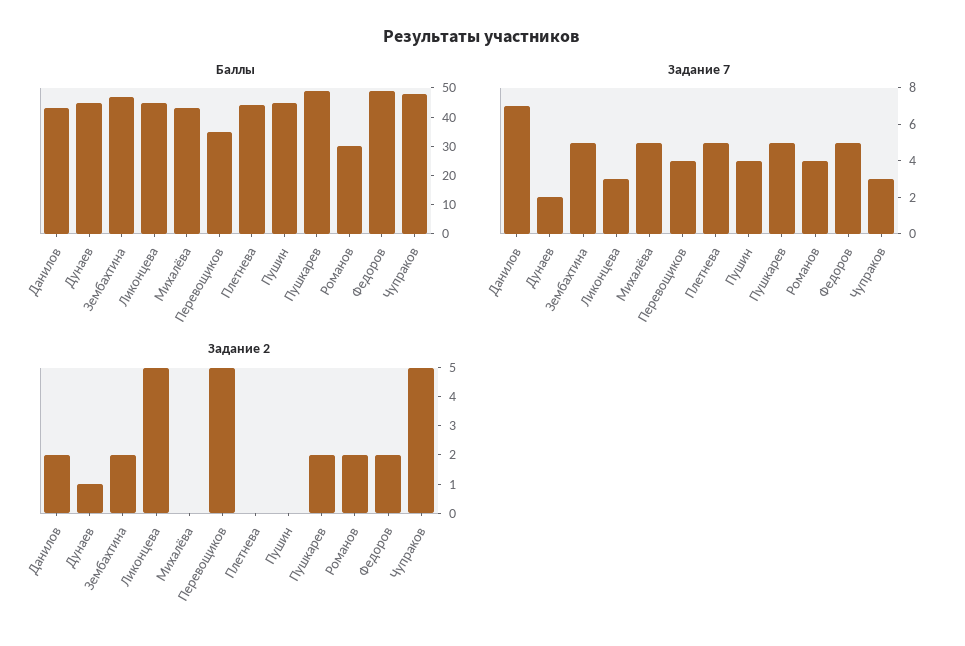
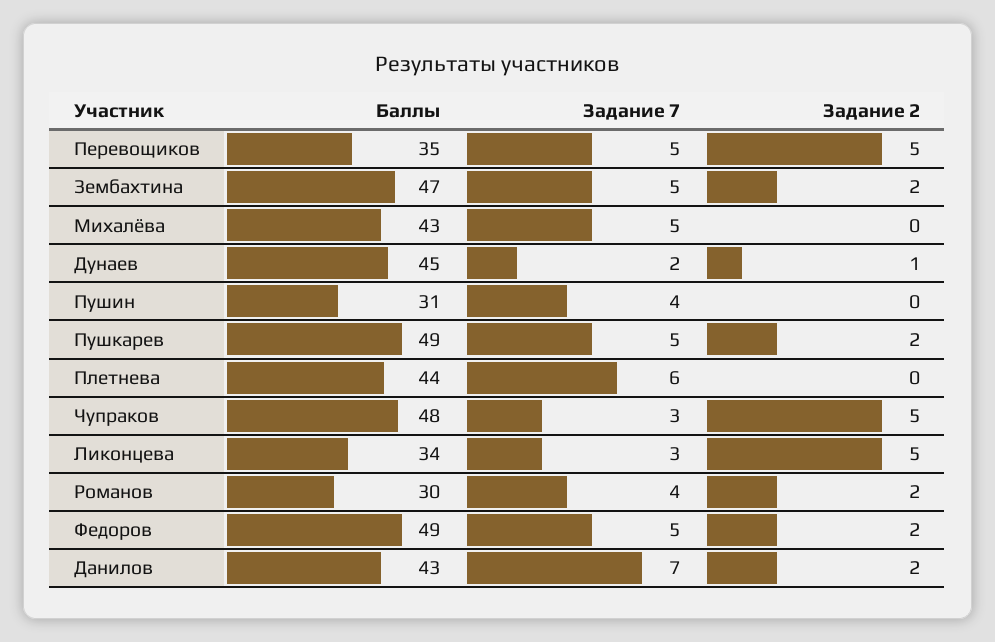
Баллы, Ликонцева: 45 -> 34
Баллы, Пушин: 45 -> 31
Задание 7, Перевощиков: 4 -> 5
Задание 7, Плетнева: 5 -> 6

